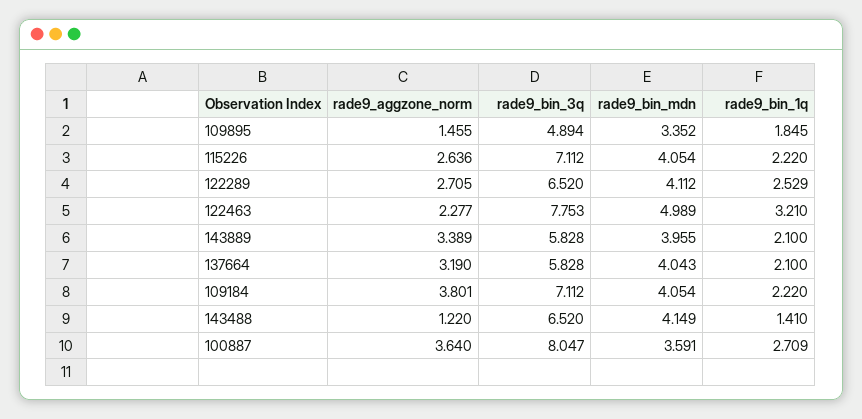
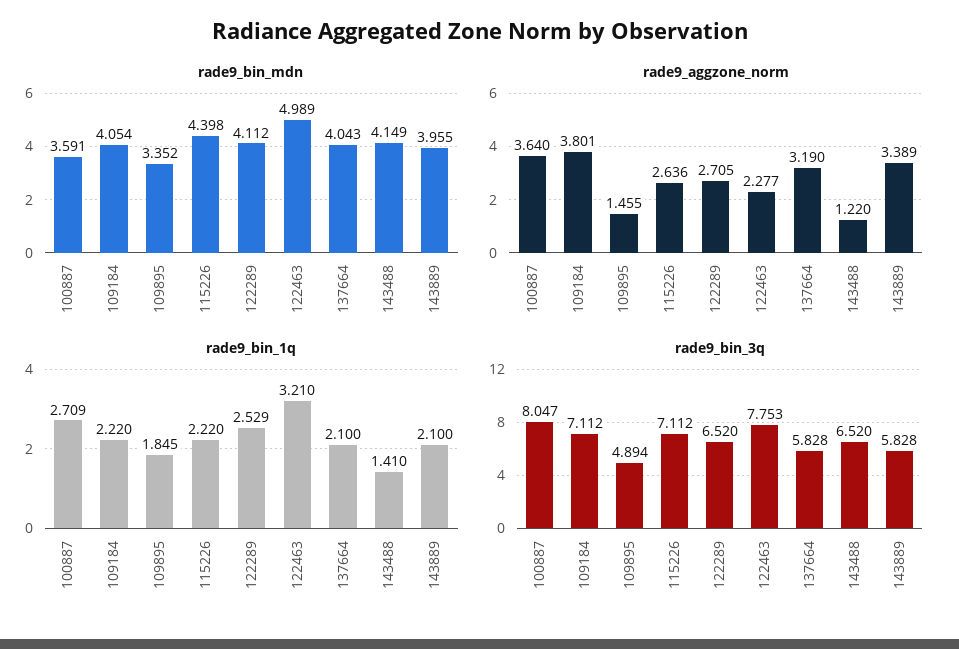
rade9_bin_mdn, 115226: 4.054 -> 4.398

